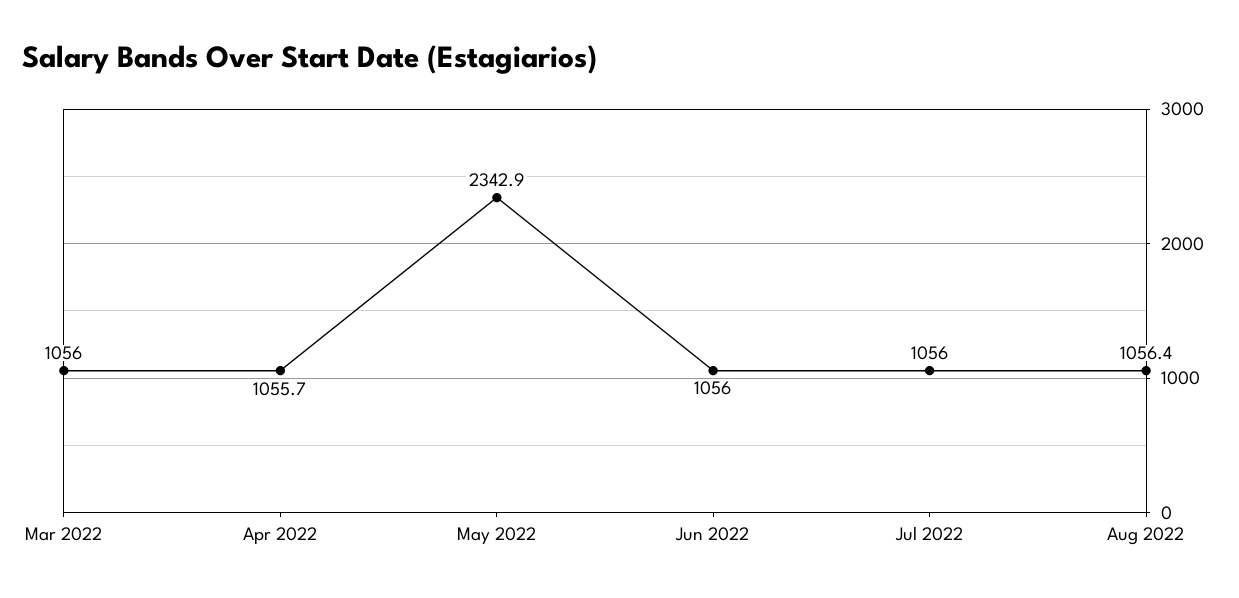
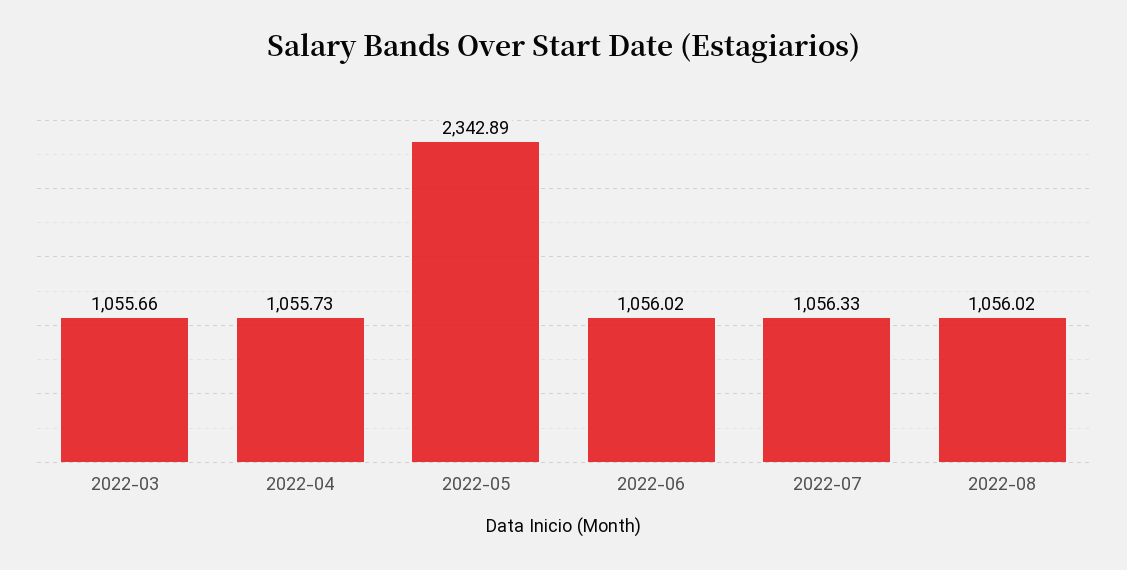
Mar 2022: 1056 -> 1055.66
Jul 2022: 1056 -> 1056.33
Aug 2022: 1056.4 -> 1056.02

